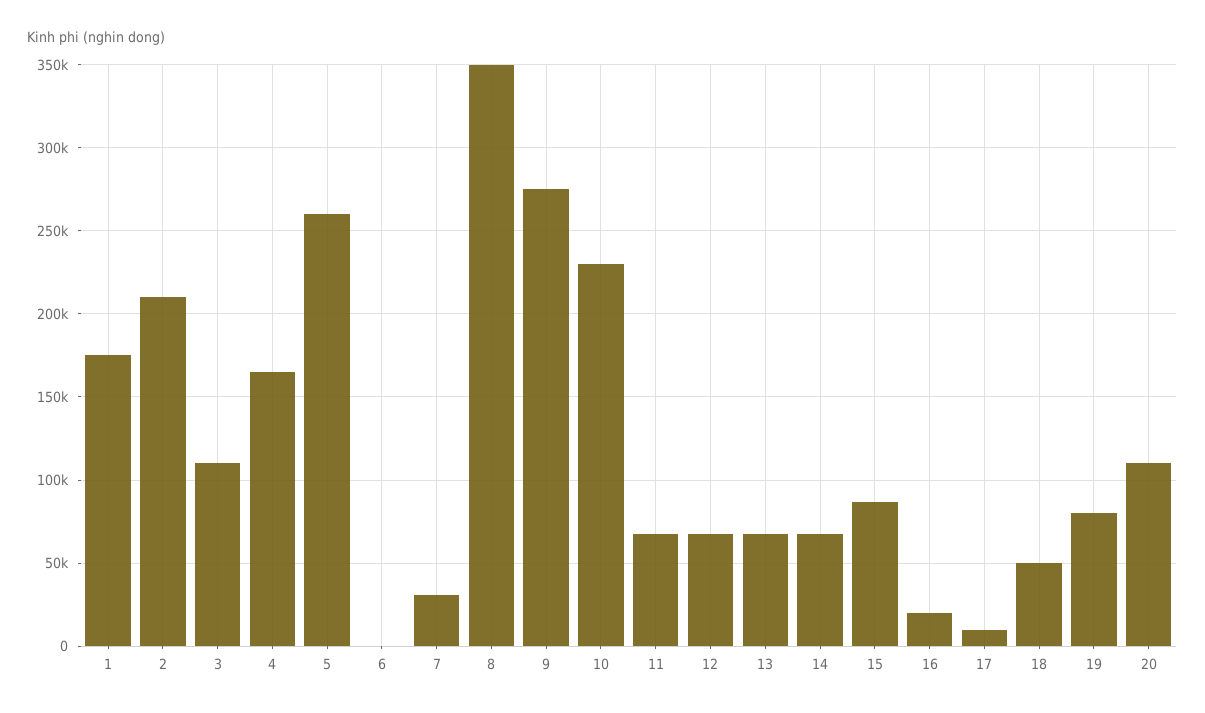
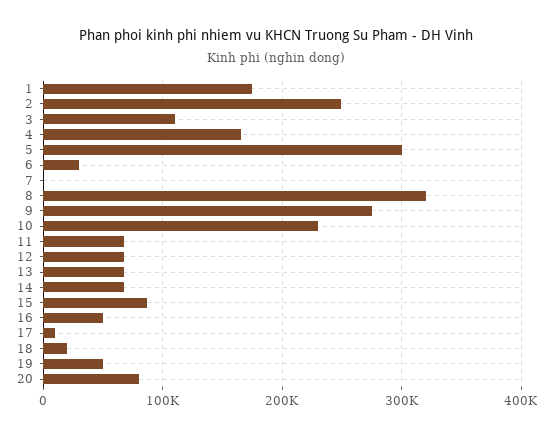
2: 210000 -> 250000
5: 260000 -> 300000
6: 0 -> 30000
7: 30000 -> 0
8: 350000 -> 320000
16: 20000 -> 50000
18: 50000 -> 20000
19: 80000 -> 50000
20: 110000 -> 80000

